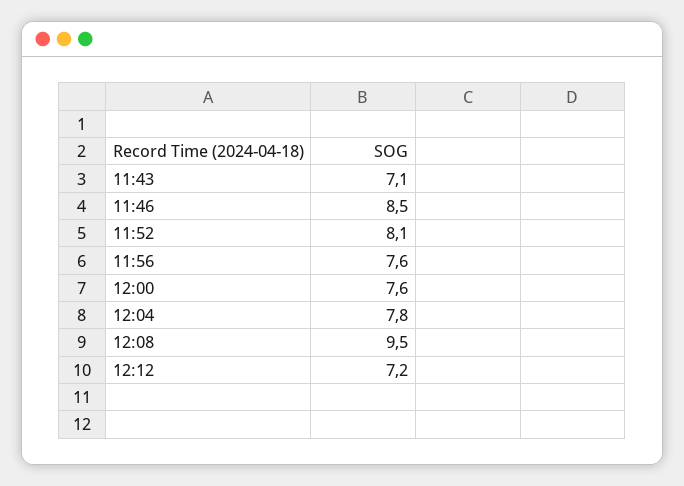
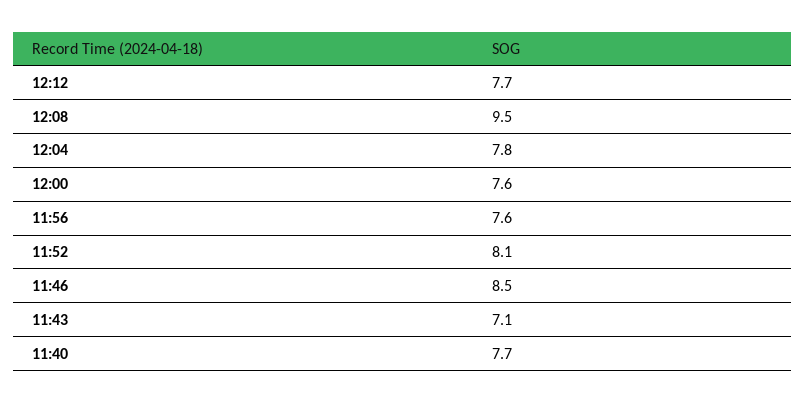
12:12: 7.2 -> 7.7
11:40: none -> 7.7

